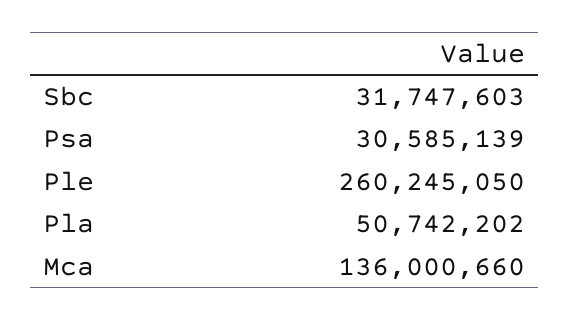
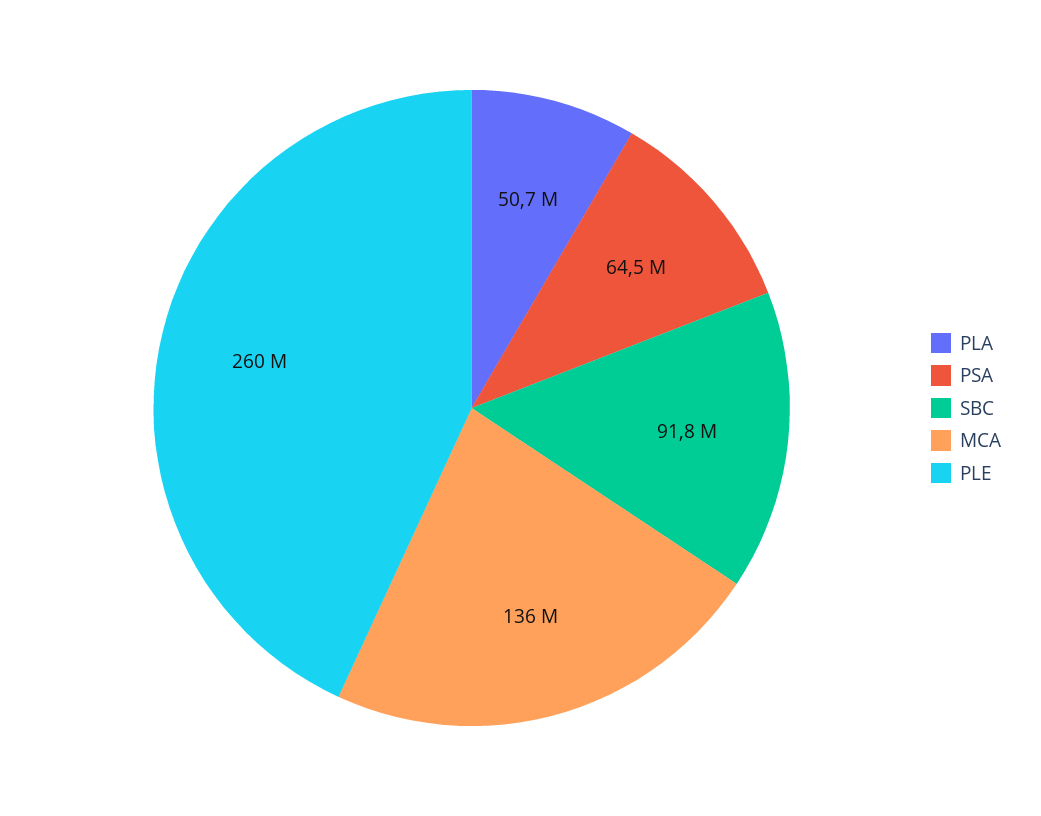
Sbc: 31747603 -> 91800000
Psa: 30585139 -> 64500000

